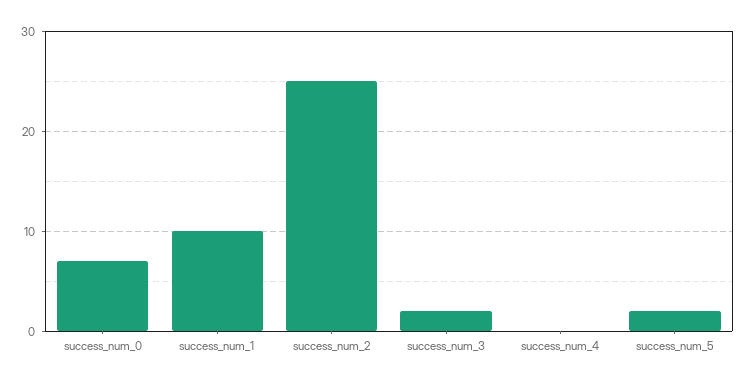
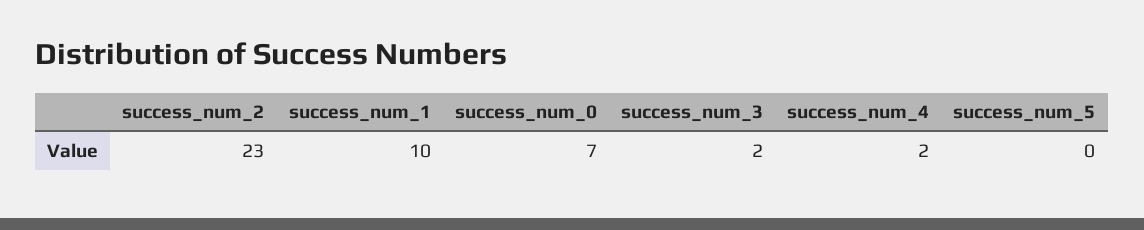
success_num_2: 25 -> 23
success_num_4: 0 -> 2
success_num_5: 2 -> 0

